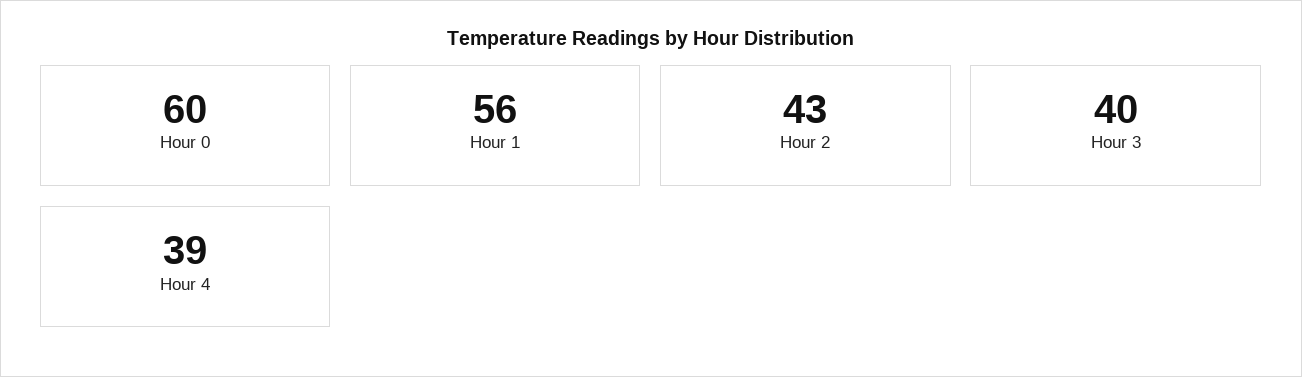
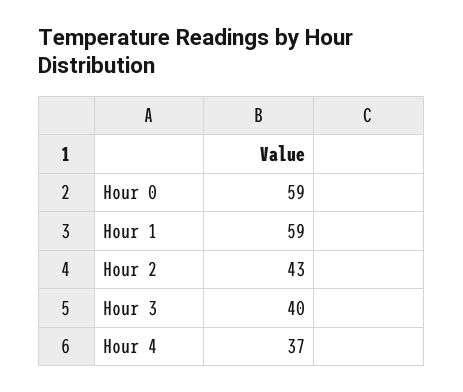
Hour 0: 60 -> 59
Hour 1: 56 -> 59
Hour 4: 39 -> 37

